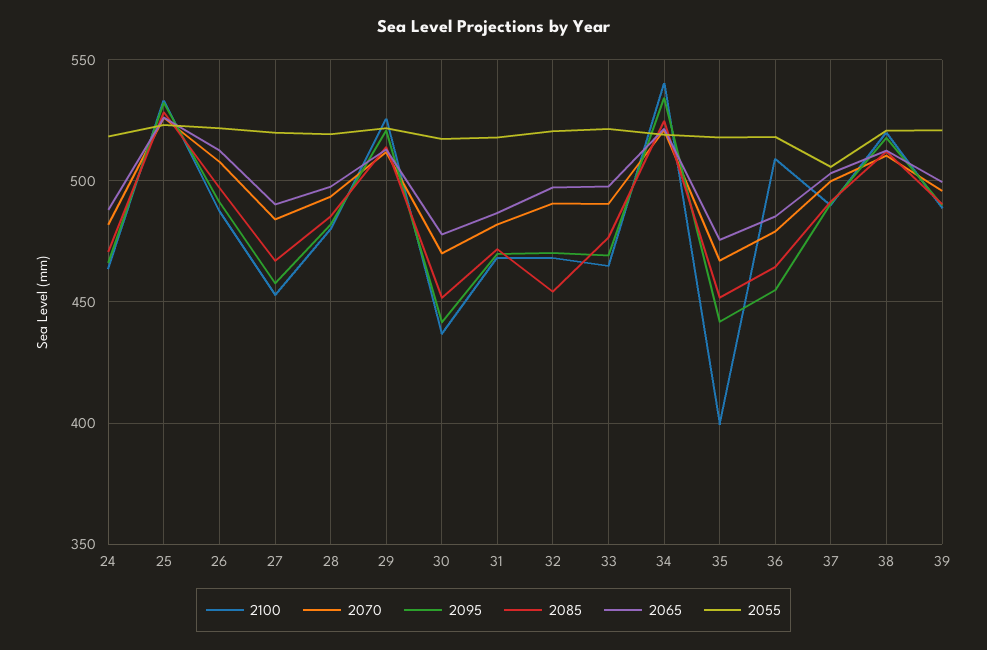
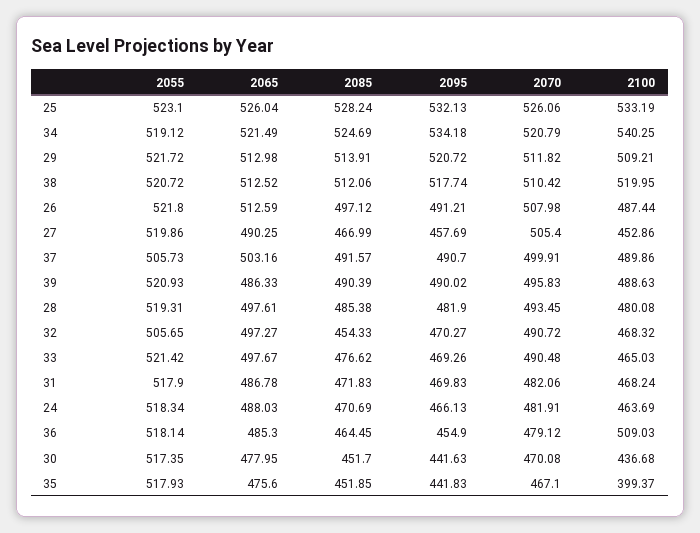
2070, 27: 485 -> 505.4
2100, 29: 525 -> 509.21
2055, 32: 520 -> 505.65
2065, 39: 500 -> 486.33

